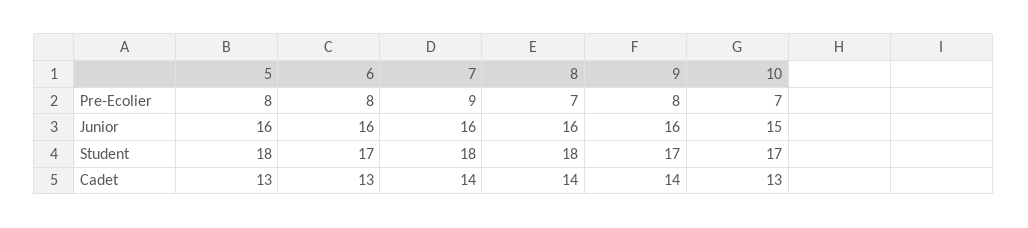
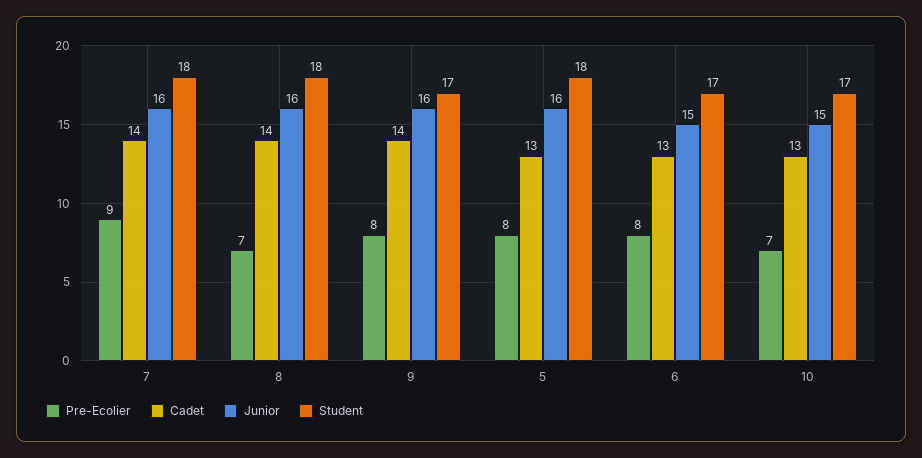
Junior, 6: 16 -> 15

